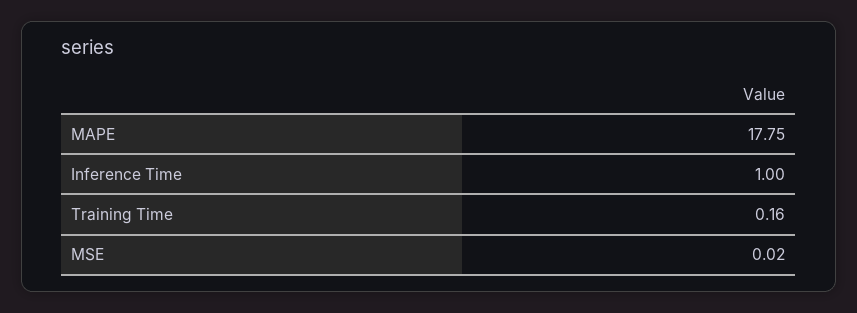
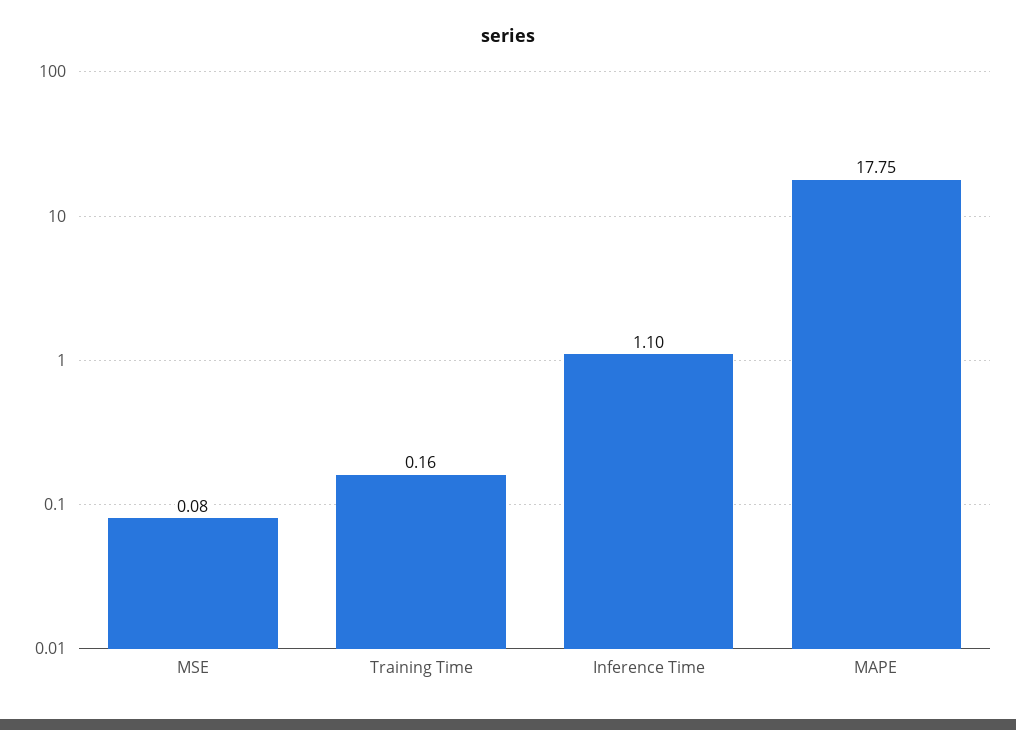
Inference Time: 1 -> 1.1
MSE: 0.02 -> 0.08

